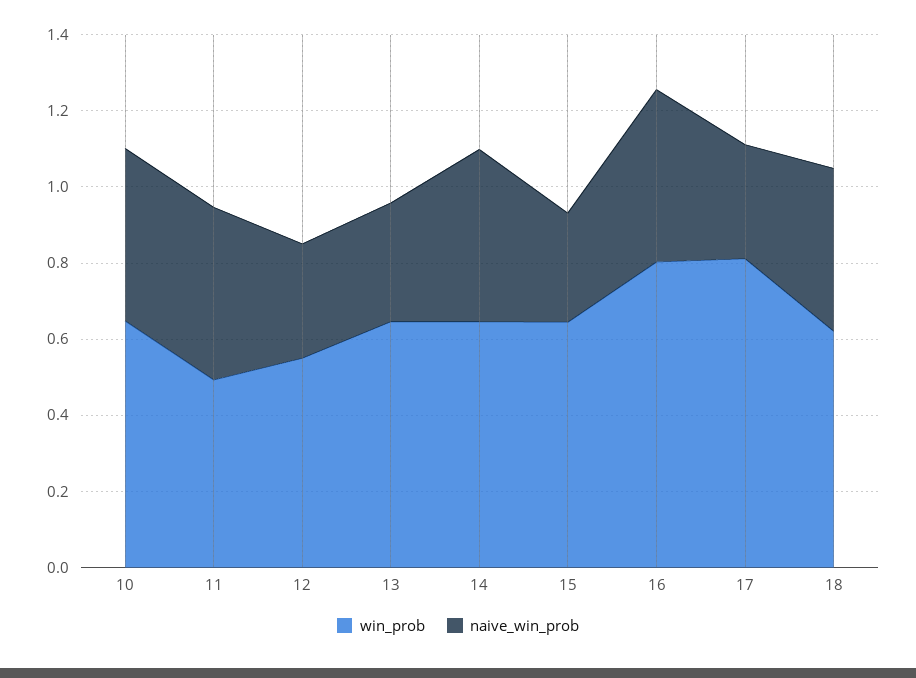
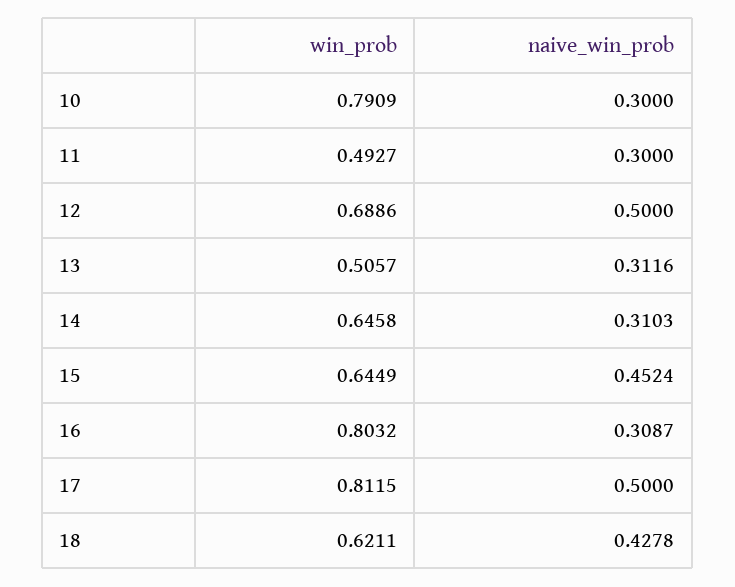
win_prob, 10: 0.65 -> 0.7909
naive_win_prob, 10: 0.45 -> 0.3
naive_win_prob, 11: 0.45 -> 0.3
win_prob, 12: 0.55 -> 0.6886
naive_win_prob, 12: 0.3 -> 0.5
win_prob, 13: 0.65 -> 0.5057
naive_win_prob, 14: 0.45 -> 0.3103
naive_win_prob, 15: 0.3 -> 0.4524
naive_win_prob, 16: 0.45 -> 0.3087
naive_win_prob, 17: 0.3 -> 0.5

